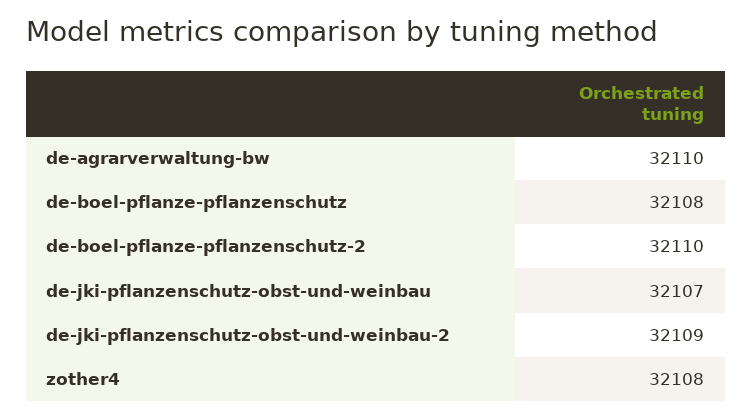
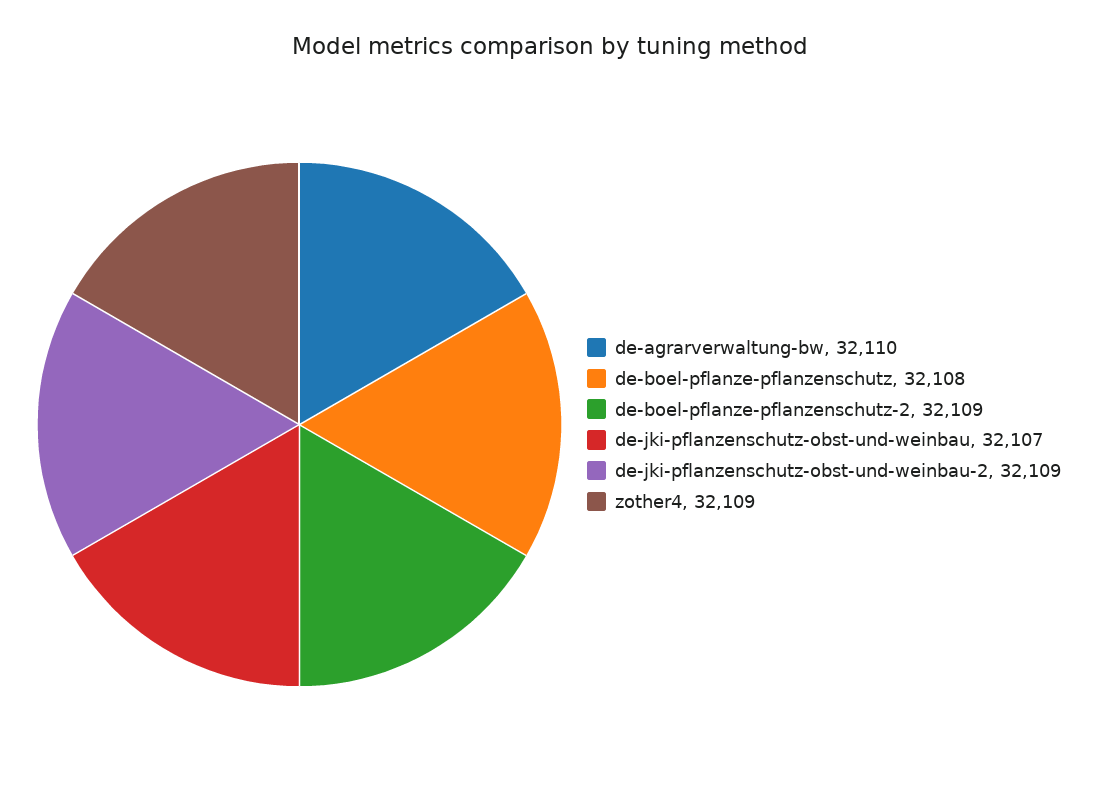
de-boel-pflanze-pflanzenschutz-2: 32110 -> 32109
zother4: 32108 -> 32109

